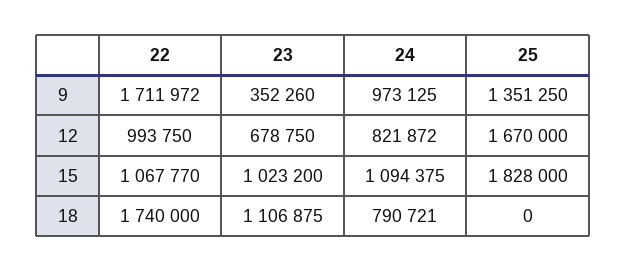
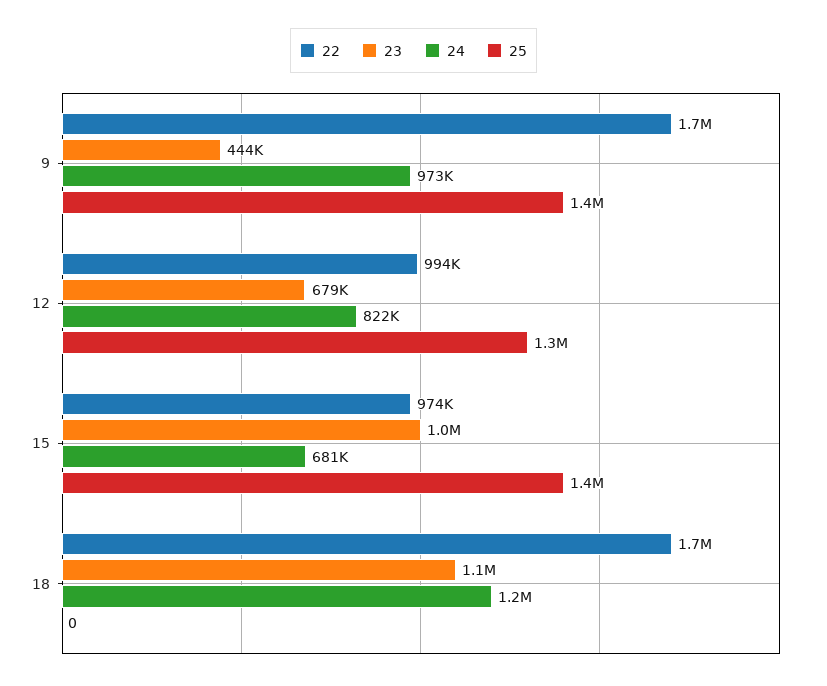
23, 9: 352260 -> 444000
25, 12: 1670000 -> 1300000
22, 15: 1067770 -> 974000
24, 15: 1094375 -> 681000
25, 15: 1828000 -> 1400000
24, 18: 790721 -> 1200000

